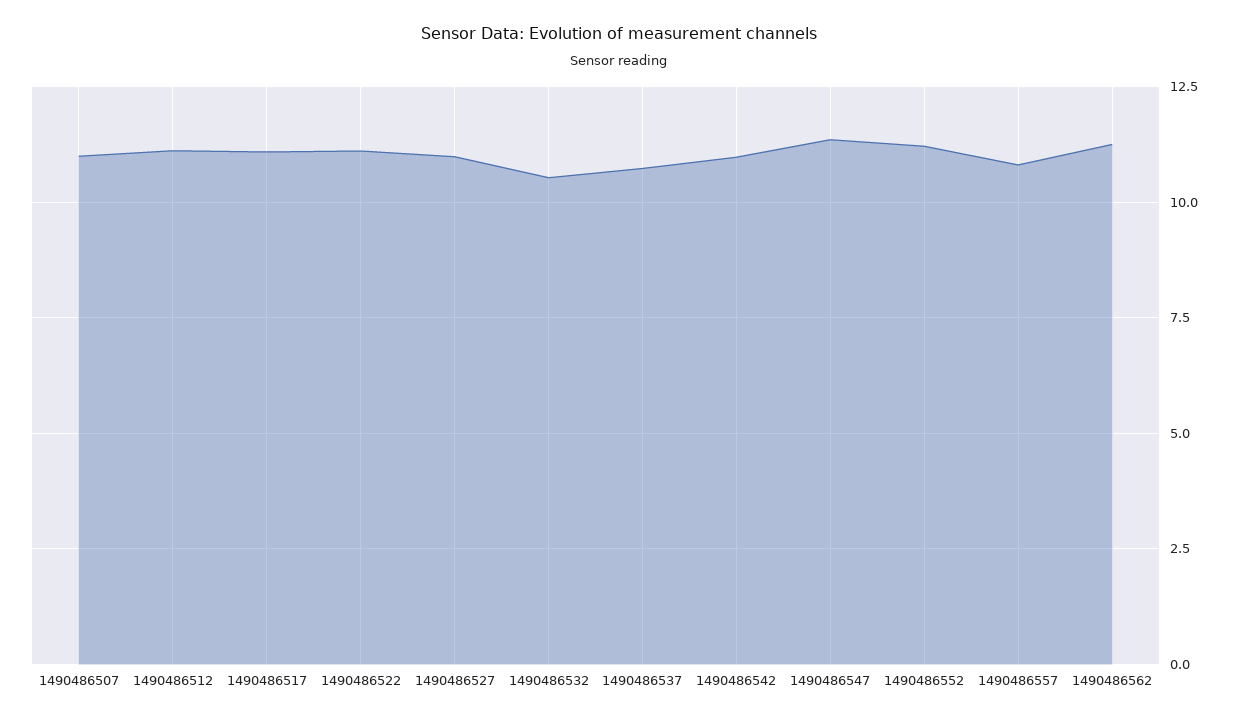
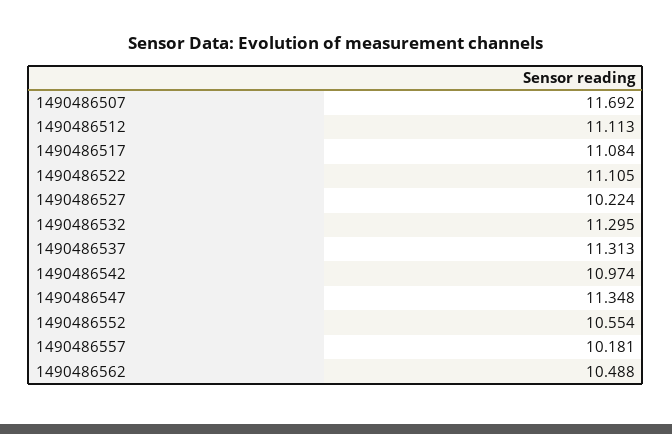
1490486507: 11 -> 11.692
1490486527: 11 -> 10.224
1490486532: 10.5 -> 11.295
1490486537: 10.75 -> 11.313
1490486552: 11.25 -> 10.554
1490486557: 10.75 -> 10.181
1490486562: 11.25 -> 10.488

